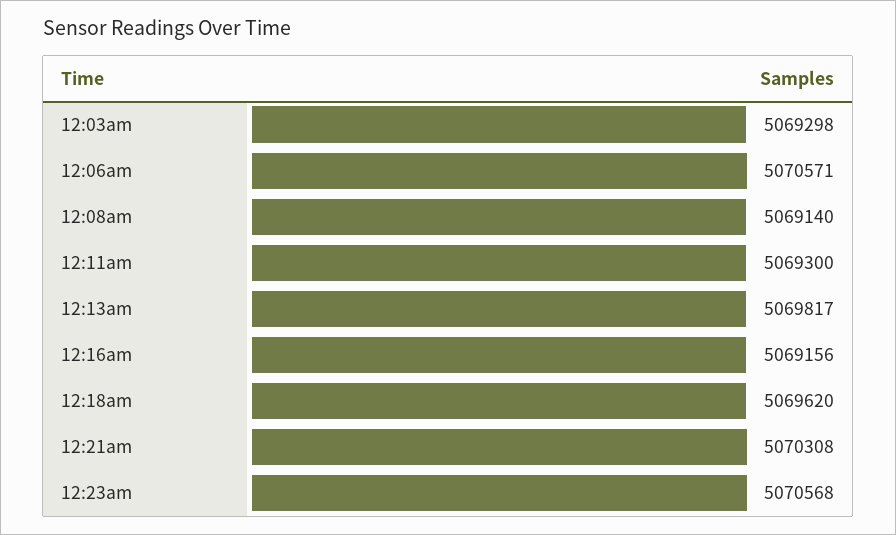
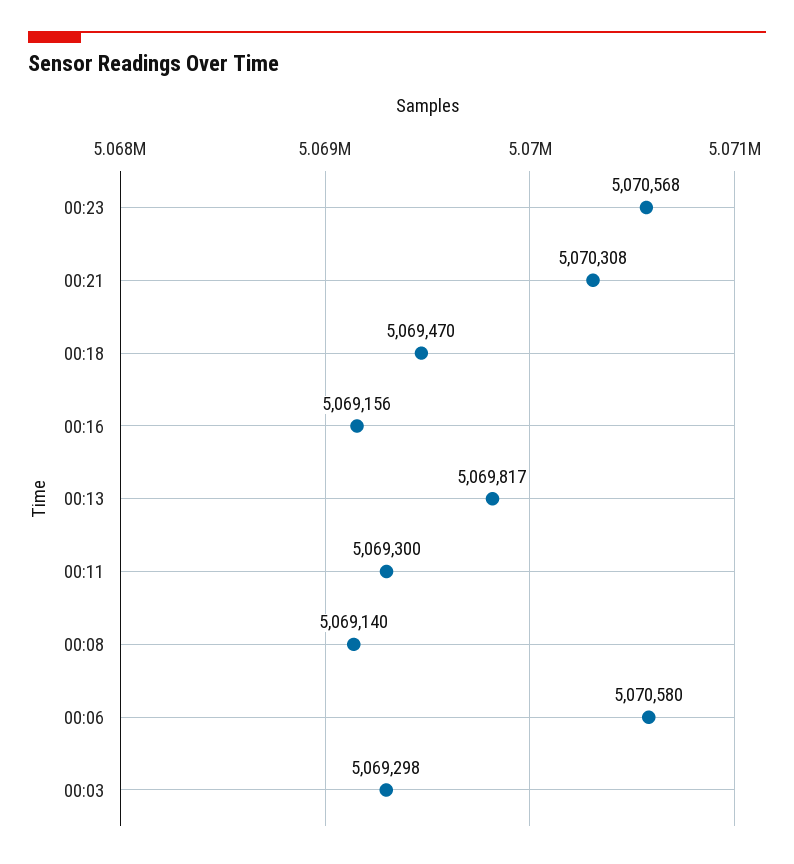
12:06am: 5070571 -> 5070580
12:18am: 5069620 -> 5069470

